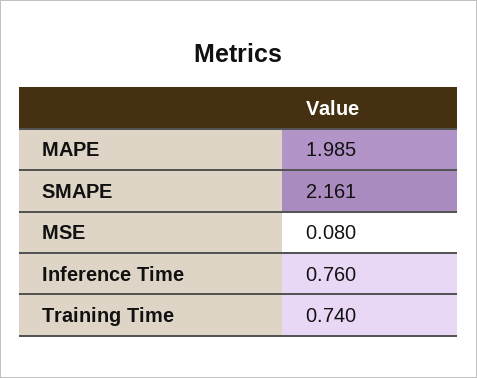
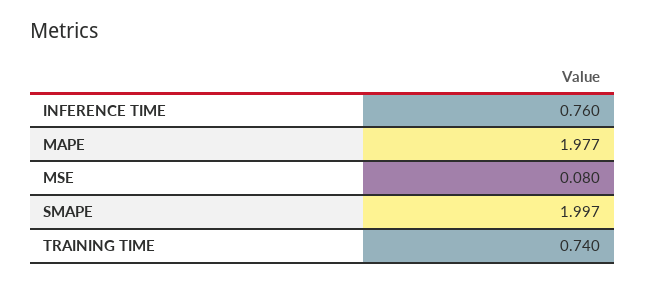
MAPE: 1.985 -> 1.977
SMAPE: 2.161 -> 1.997

